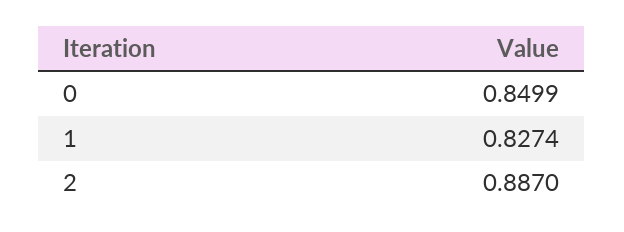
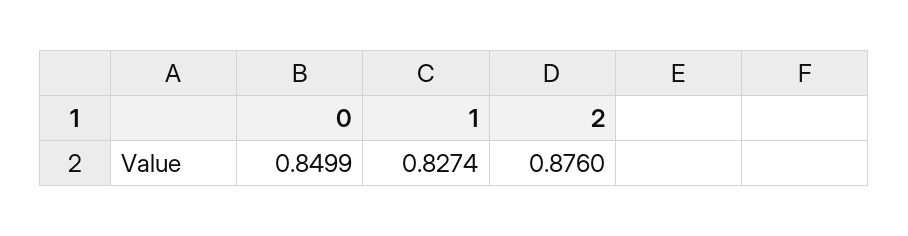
2: 0.887 -> 0.876

